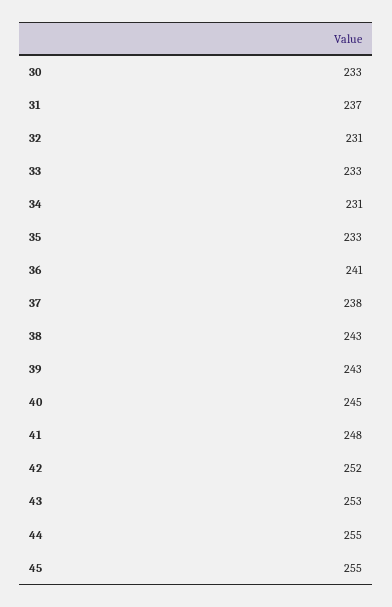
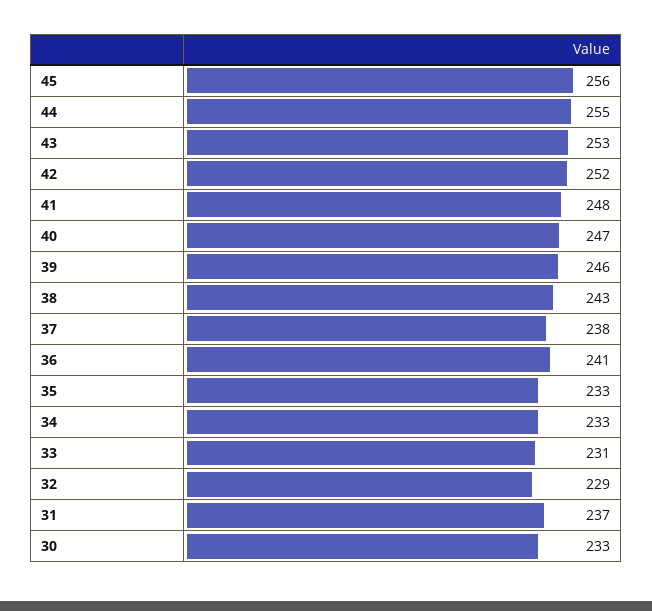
32: 231 -> 229
33: 233 -> 231
34: 231 -> 233
39: 243 -> 246
40: 245 -> 247
45: 255 -> 256

